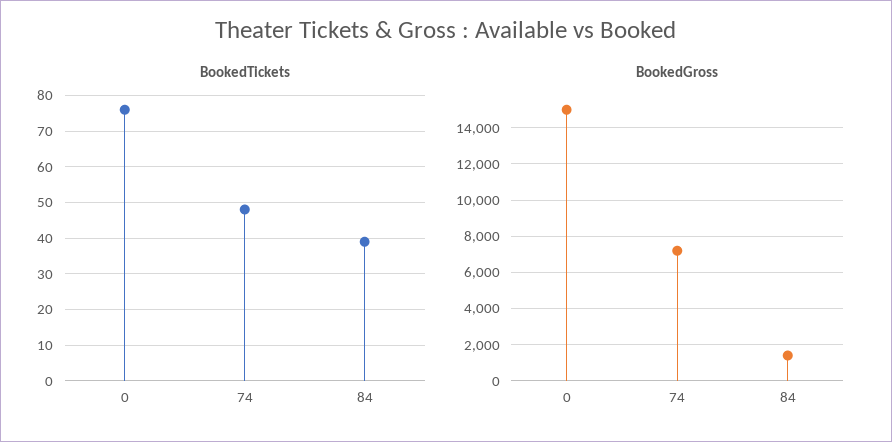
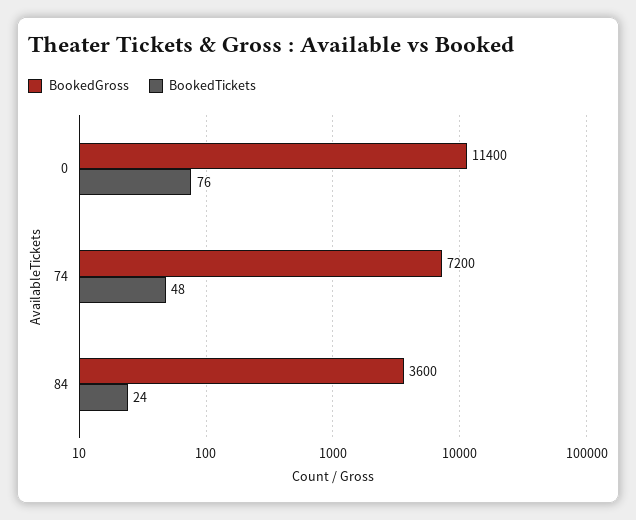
BookedTickets, 84: 40 -> 24
BookedGross, 0: 15000 -> 11400
BookedGross, 84: 1500 -> 3600

